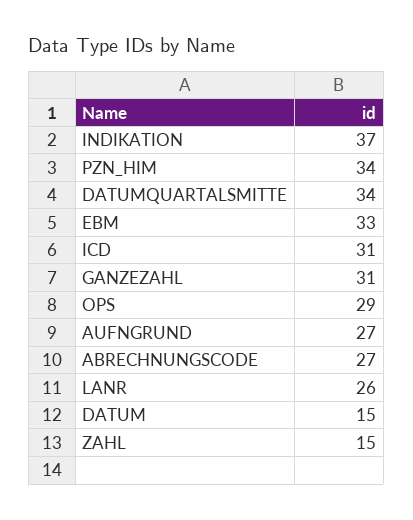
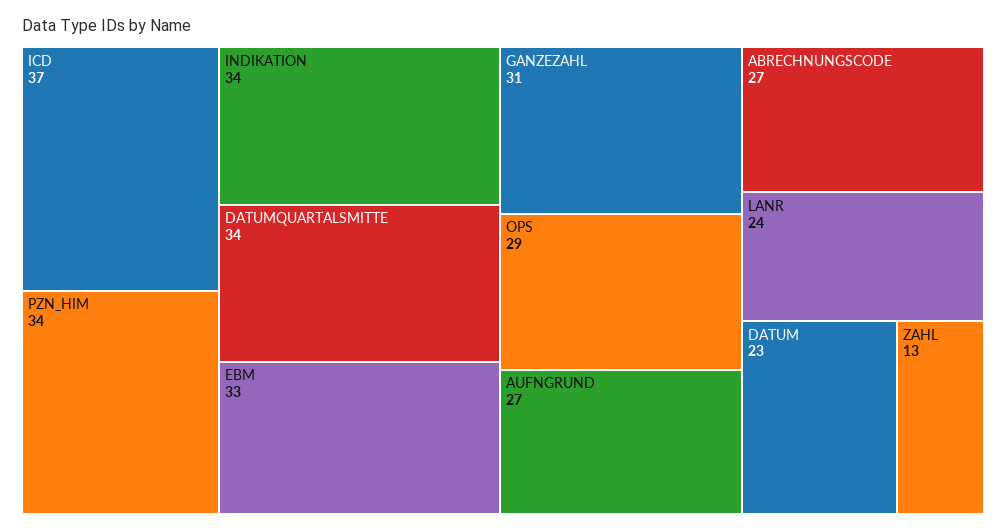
INDIKATION: 37 -> 34
ICD: 31 -> 37
LANR: 26 -> 24
DATUM: 15 -> 23
ZAHL: 15 -> 13

